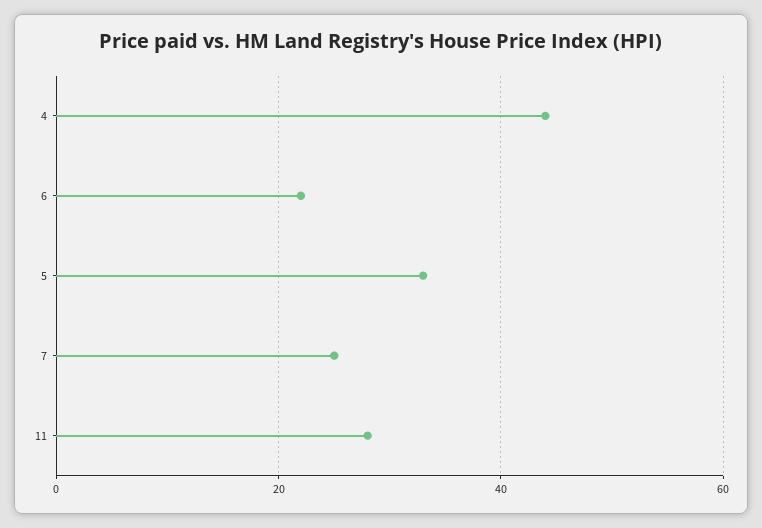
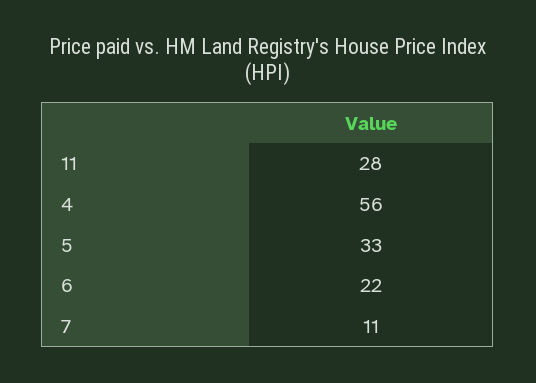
4: 45 -> 56
7: 25 -> 11

